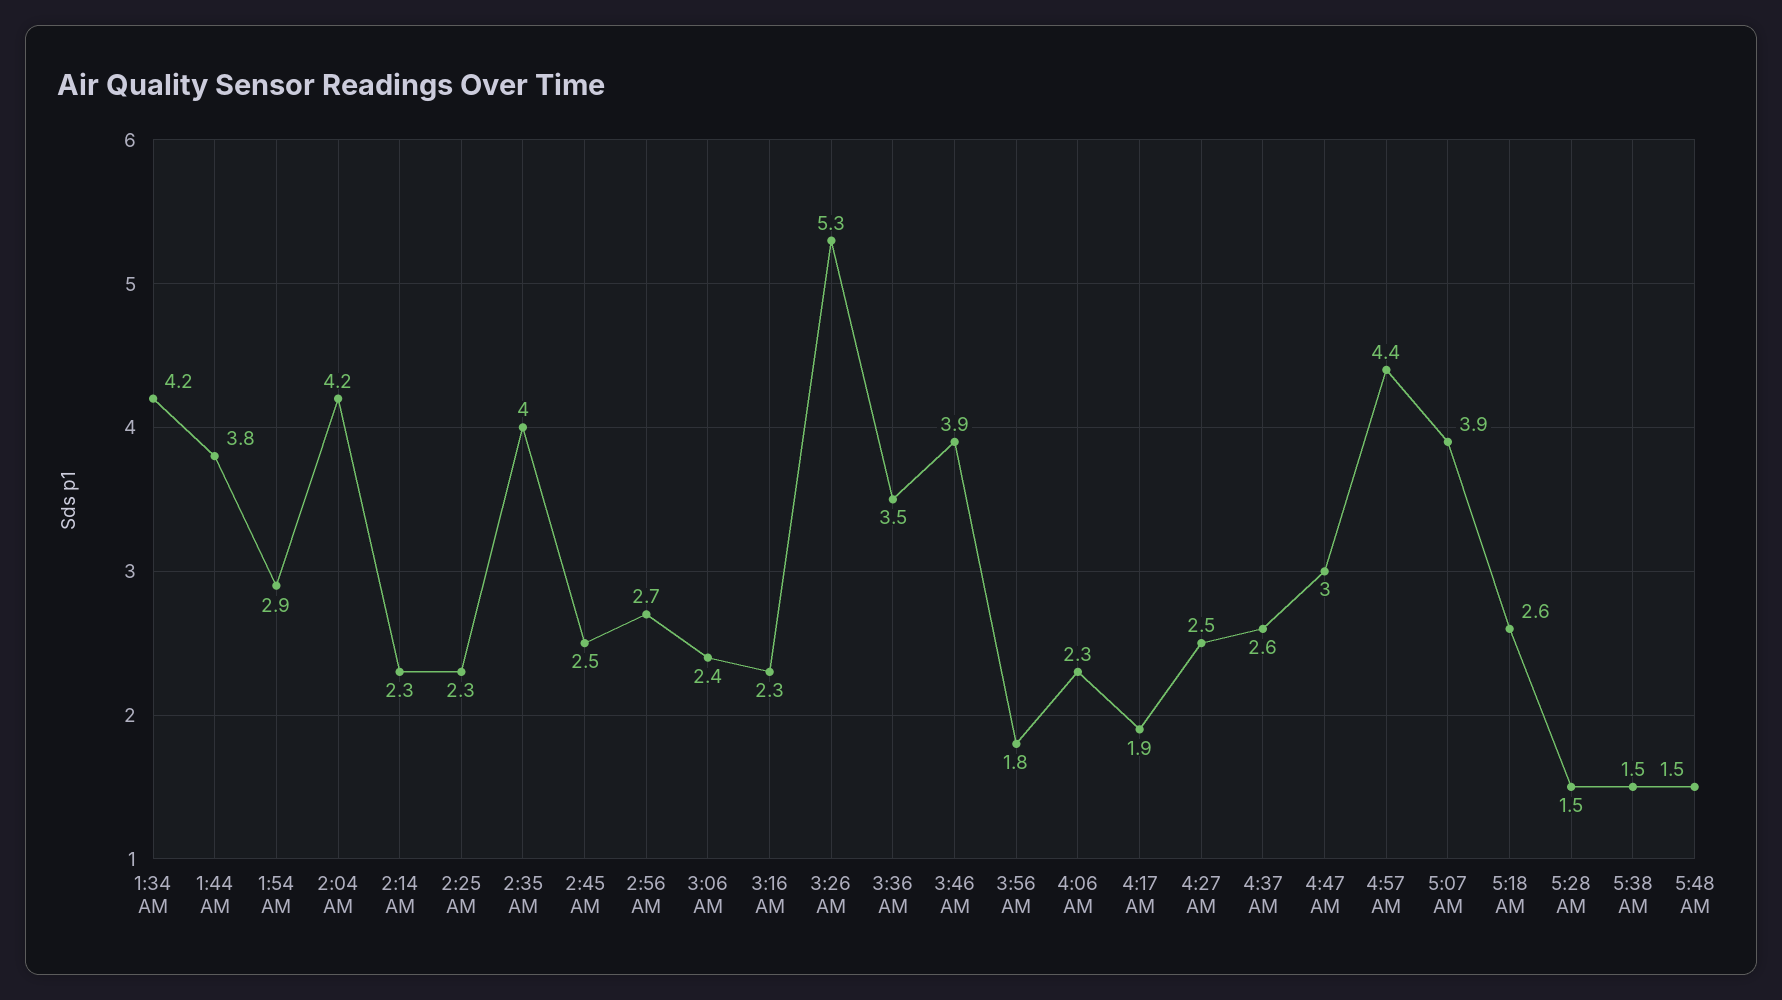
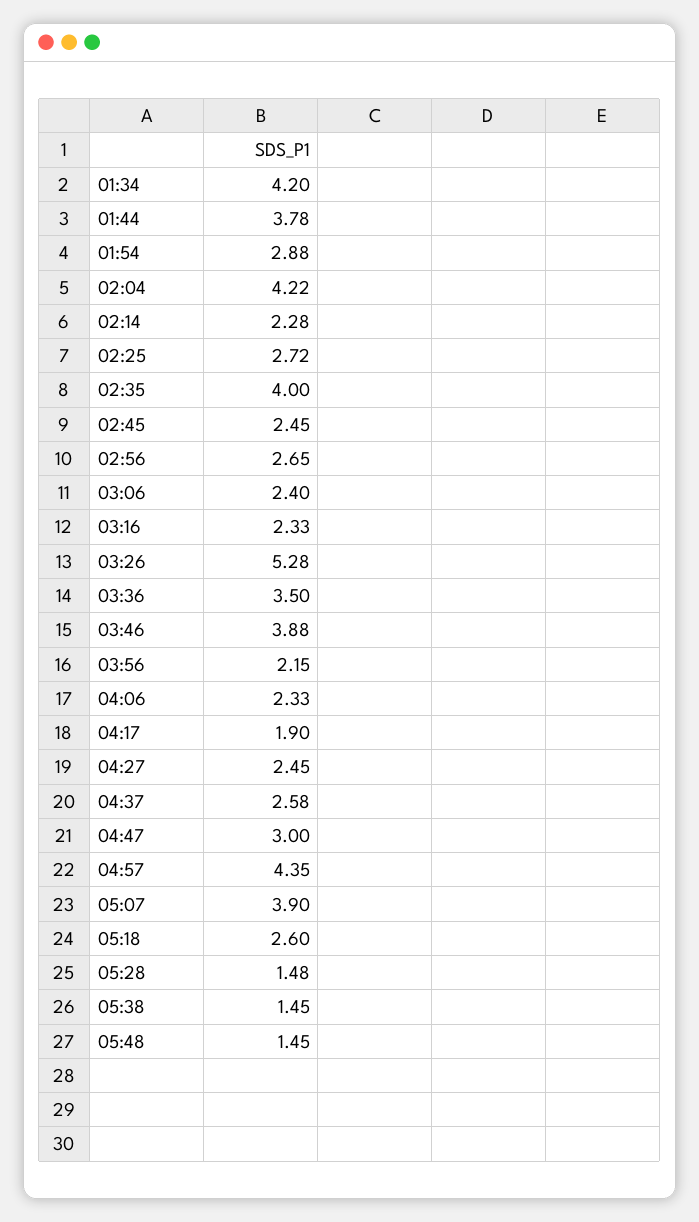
2:25 AM: 2.3 -> 2.72
3:56 AM: 1.8 -> 2.15

